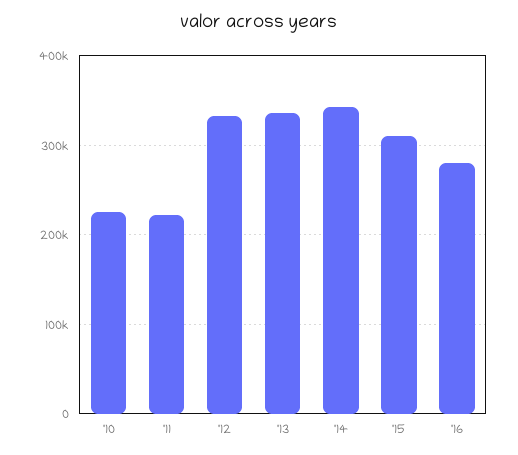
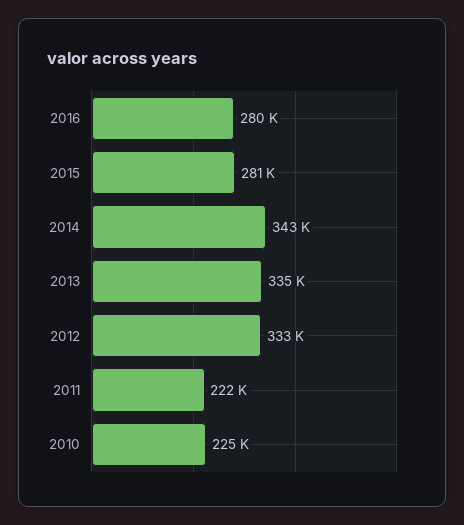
'15: 310000 -> 281000

